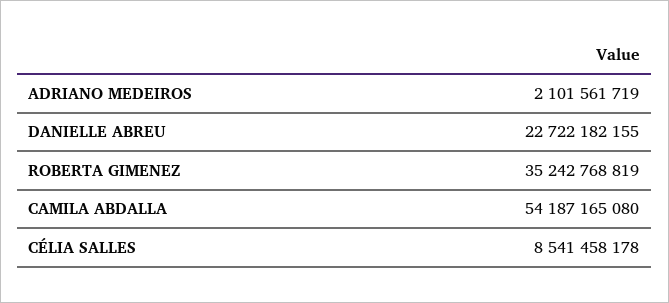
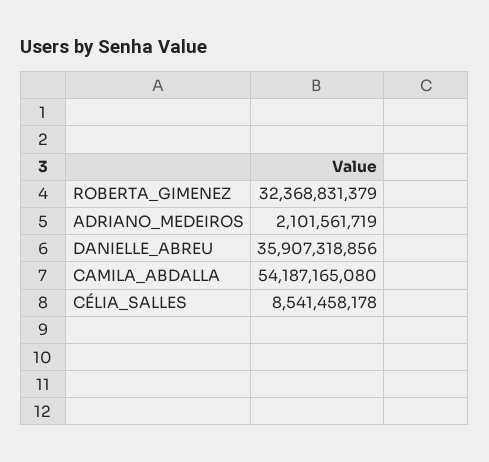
DANIELLE ABREU: 22722182155 -> 35907318856
ROBERTA GIMENEZ: 35242768819 -> 32368831379

